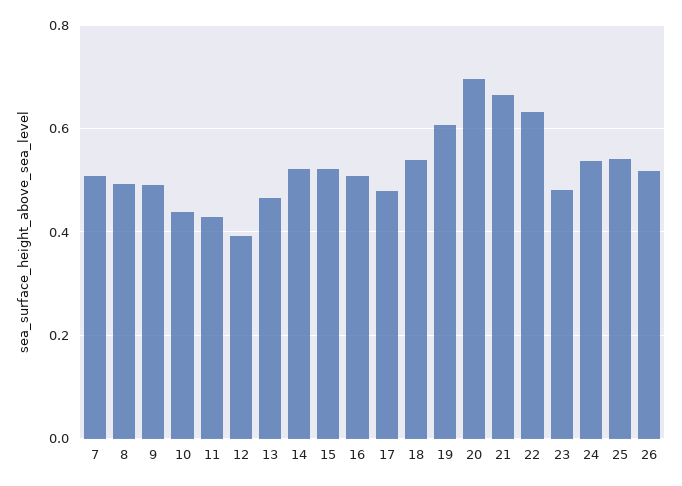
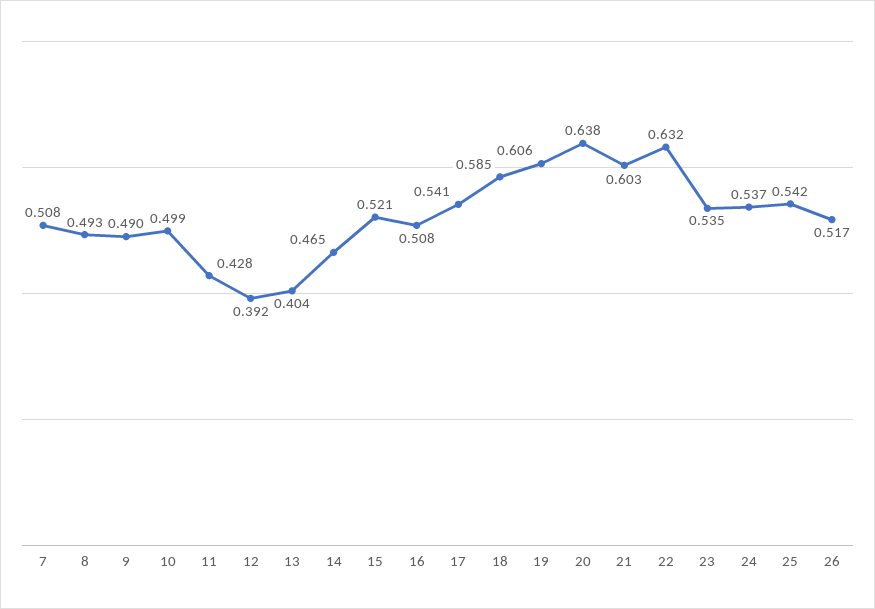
10: 0.44 -> 0.499
13: 0.46 -> 0.404
14: 0.52 -> 0.465
17: 0.48 -> 0.541
18: 0.54 -> 0.585
20: 0.7 -> 0.638
21: 0.66 -> 0.603
23: 0.48 -> 0.535

